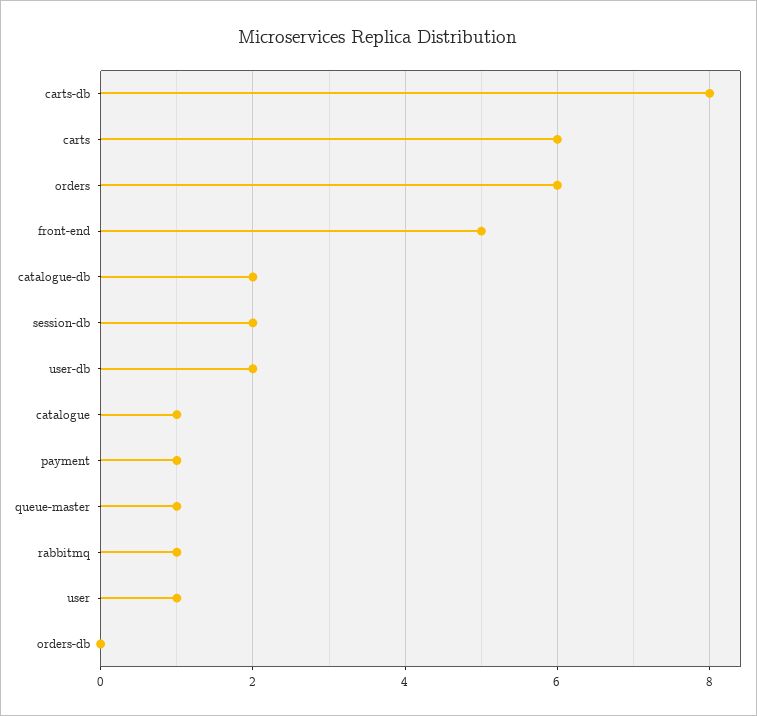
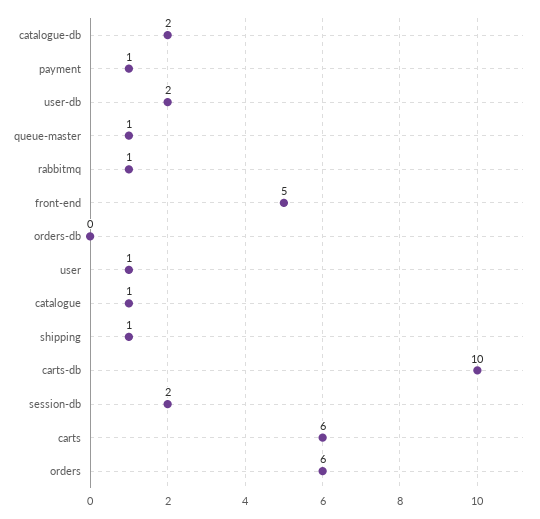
carts-db: 8 -> 10
shipping: none -> 1

